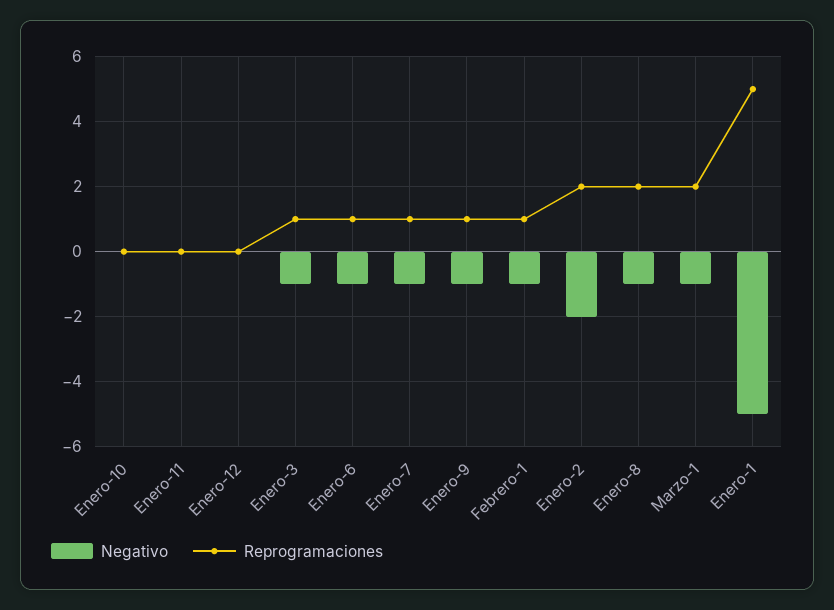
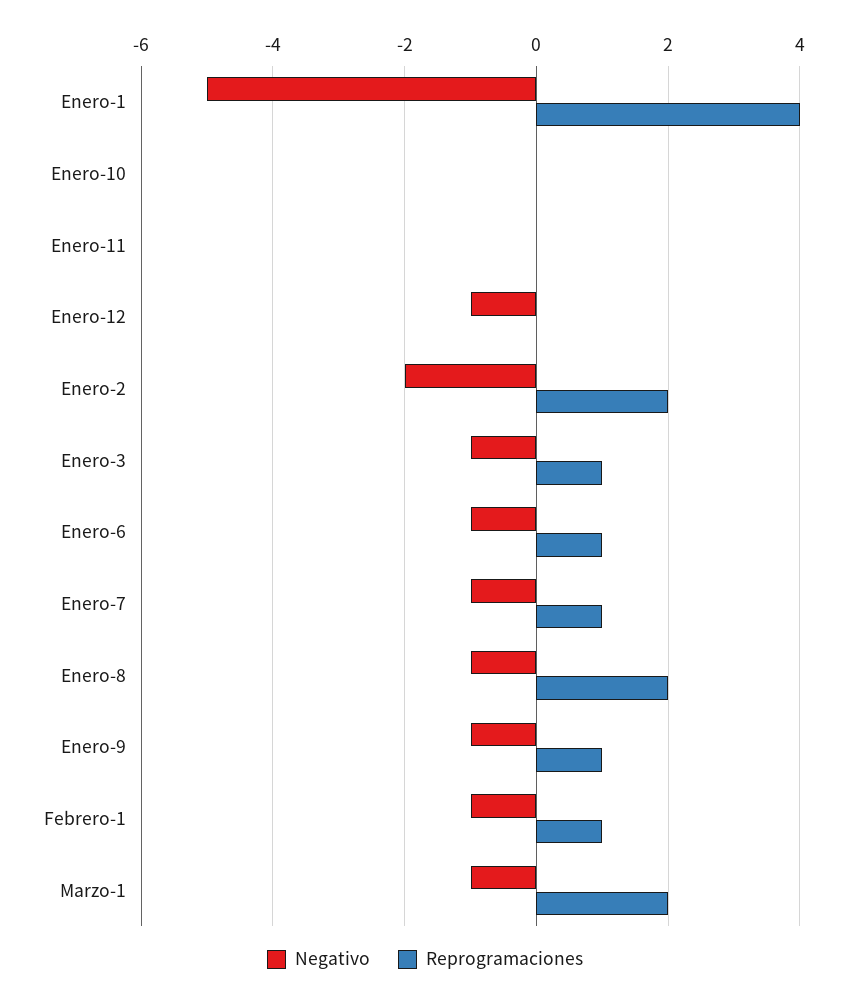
Negativo, Enero-12: 0 -> -1
Reprogramaciones, Enero-1: 5 -> 4

